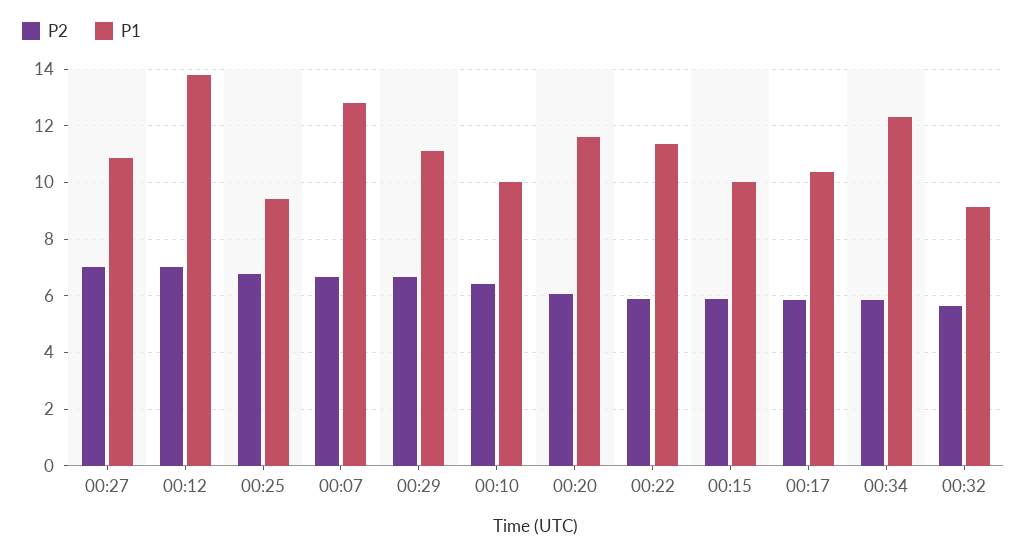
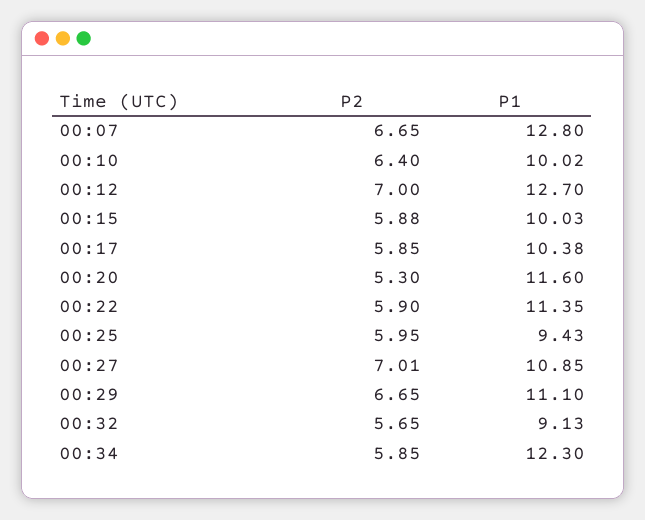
P1, 00:12: 13.75 -> 12.7
P2, 00:25: 6.75 -> 5.95
P2, 00:20: 6 -> 5.3

